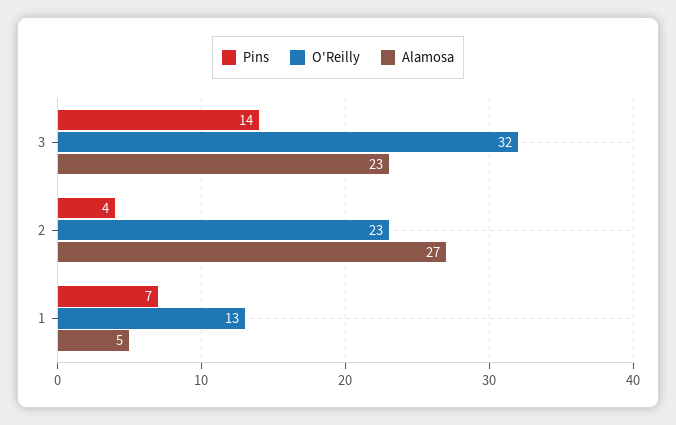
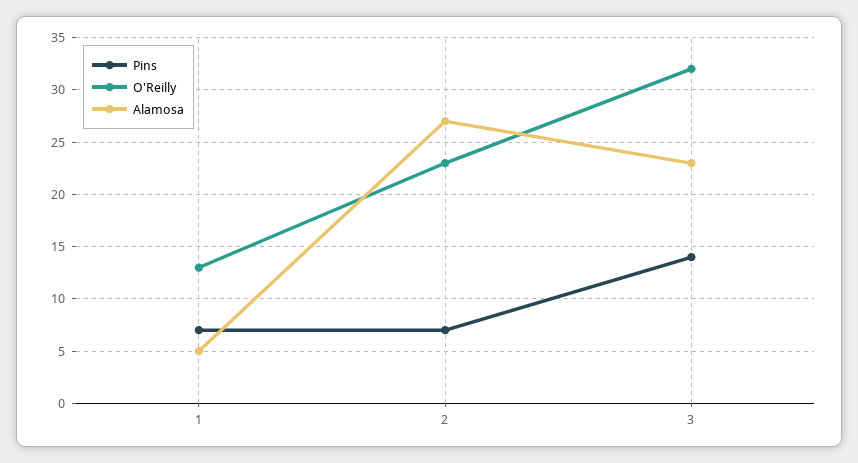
Pins, 2: 4 -> 7

